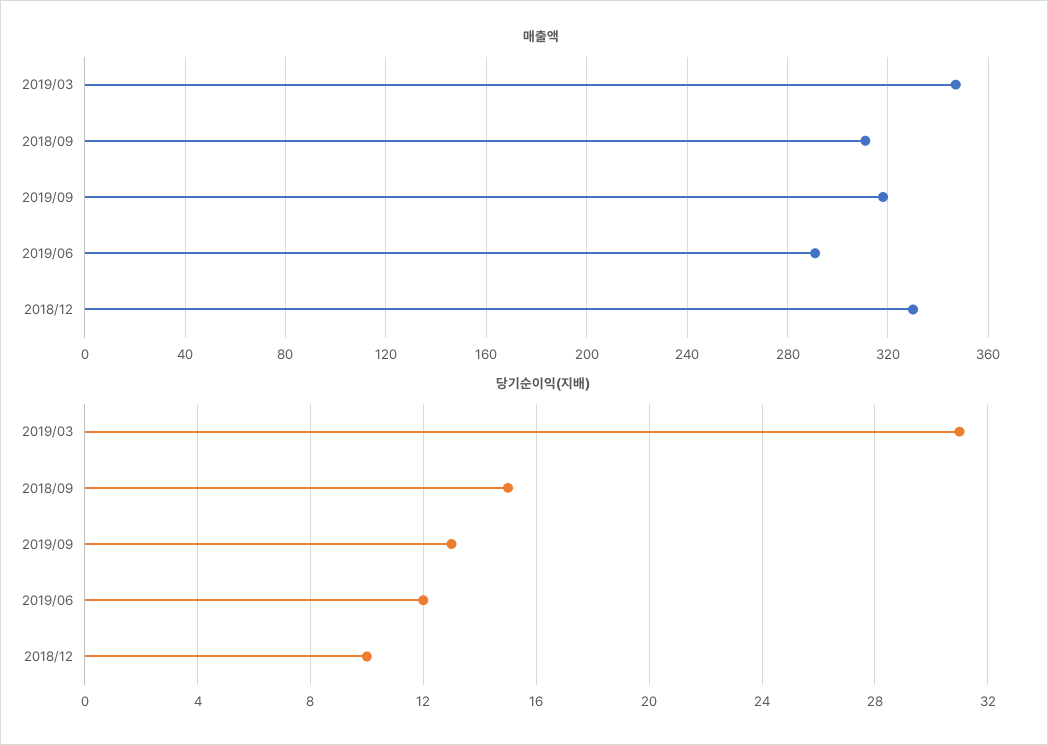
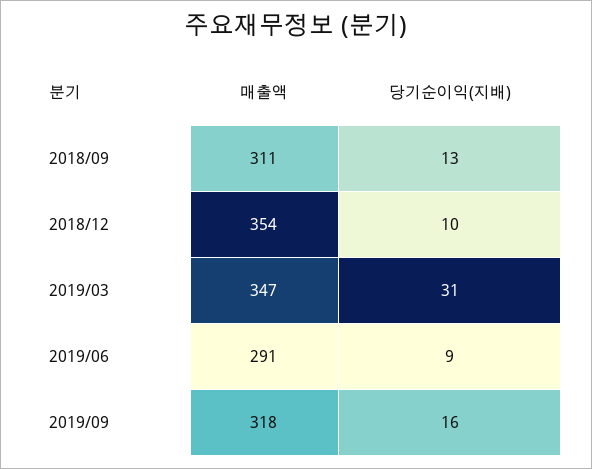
매출액, 2018/12: 330 -> 354
당기순이익(지배), 2018/09: 15 -> 13
당기순이익(지배), 2019/09: 13 -> 16
당기순이익(지배), 2019/06: 12 -> 9

